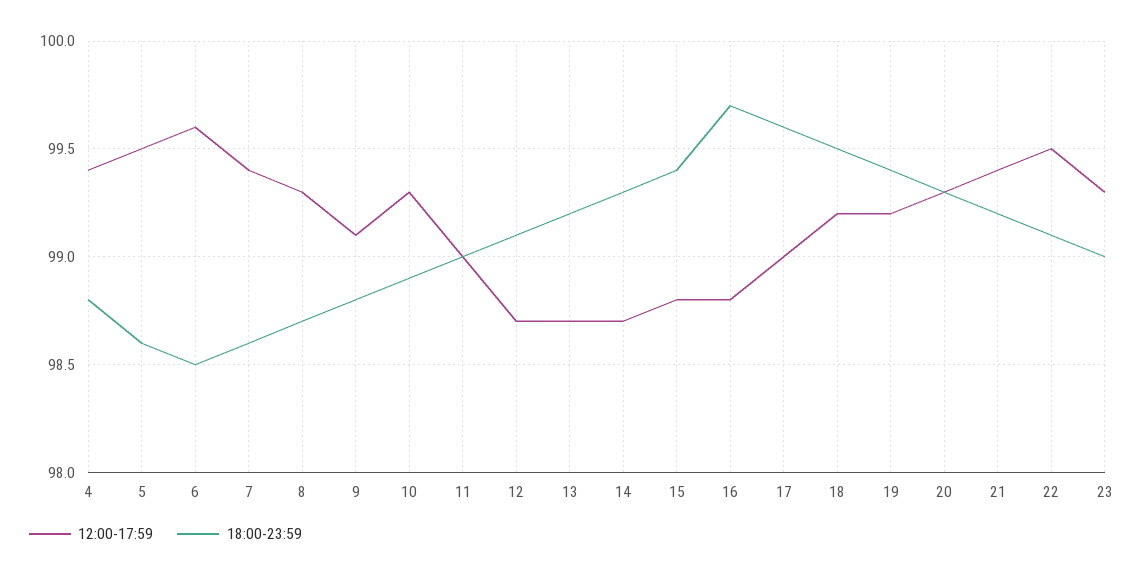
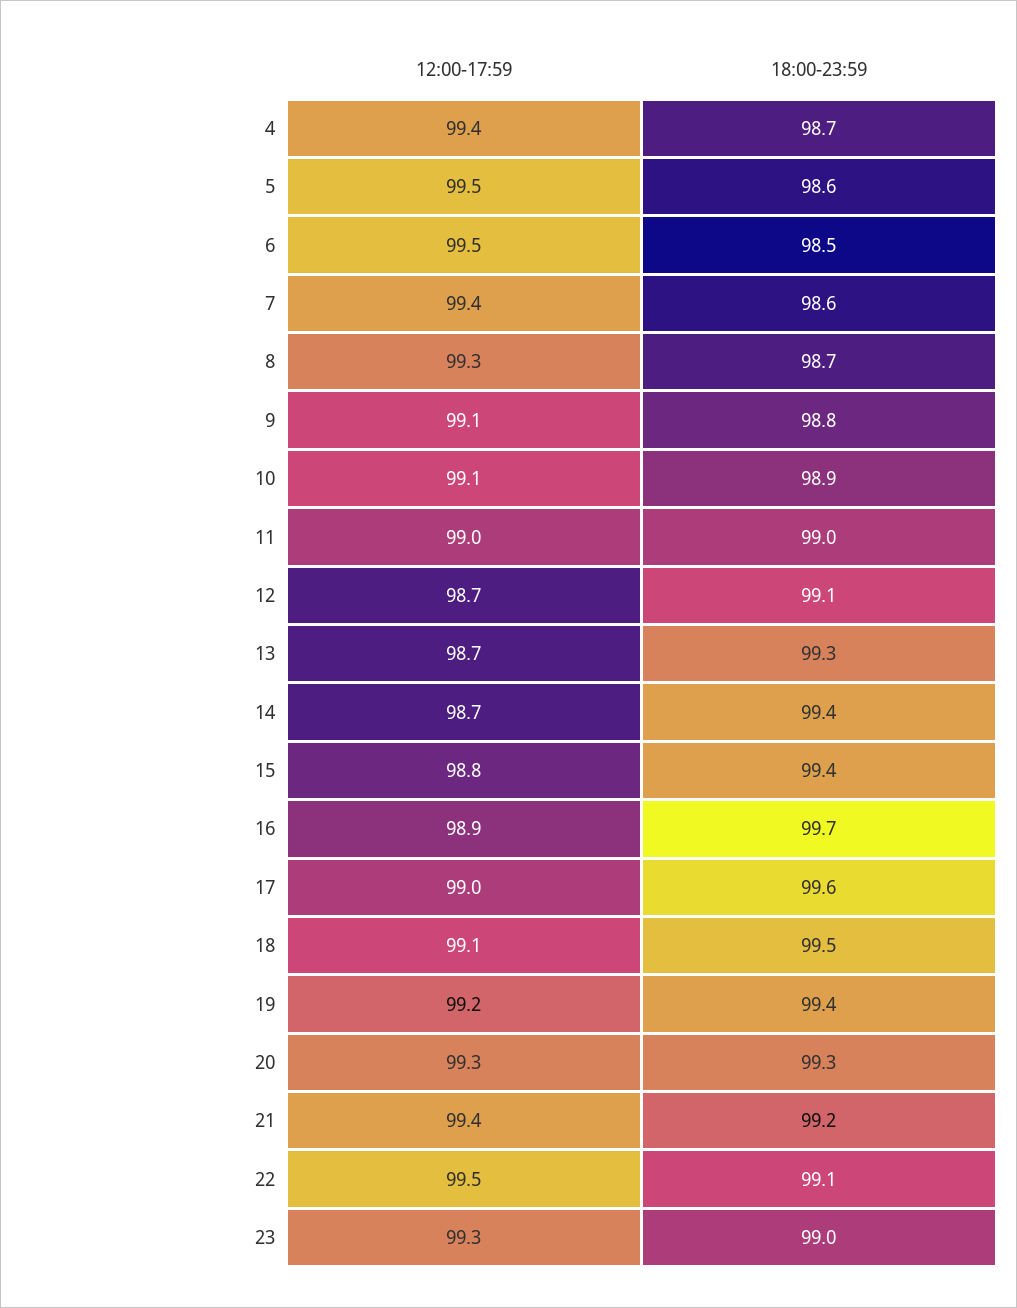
18:00-23:59, 4: 98.8 -> 98.7
12:00-17:59, 6: 99.6 -> 99.5
12:00-17:59, 10: 99.3 -> 99.1
18:00-23:59, 13: 99.2 -> 99.3
18:00-23:59, 14: 99.3 -> 99.4
12:00-17:59, 16: 98.8 -> 98.9
12:00-17:59, 18: 99.2 -> 99.1

